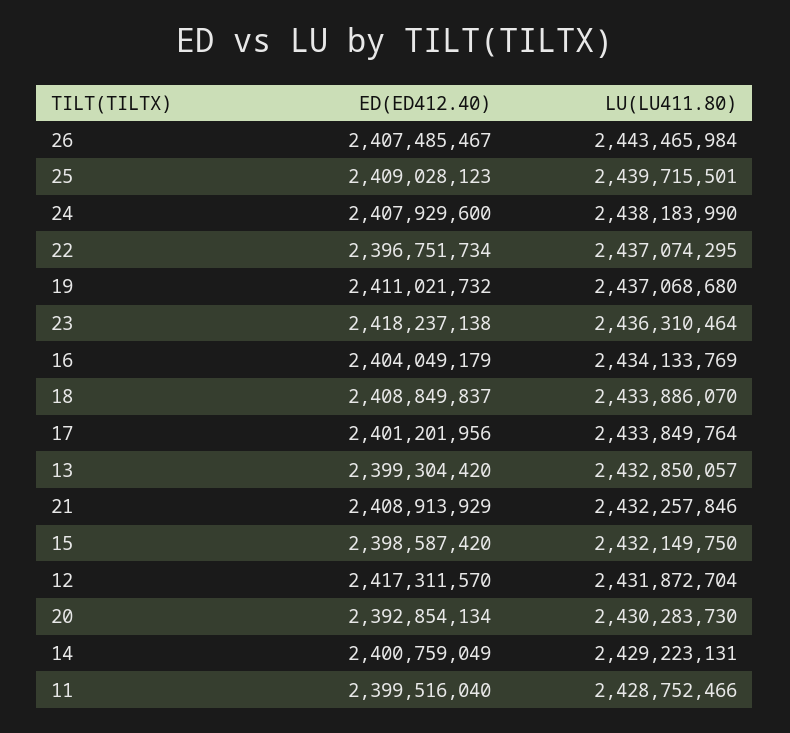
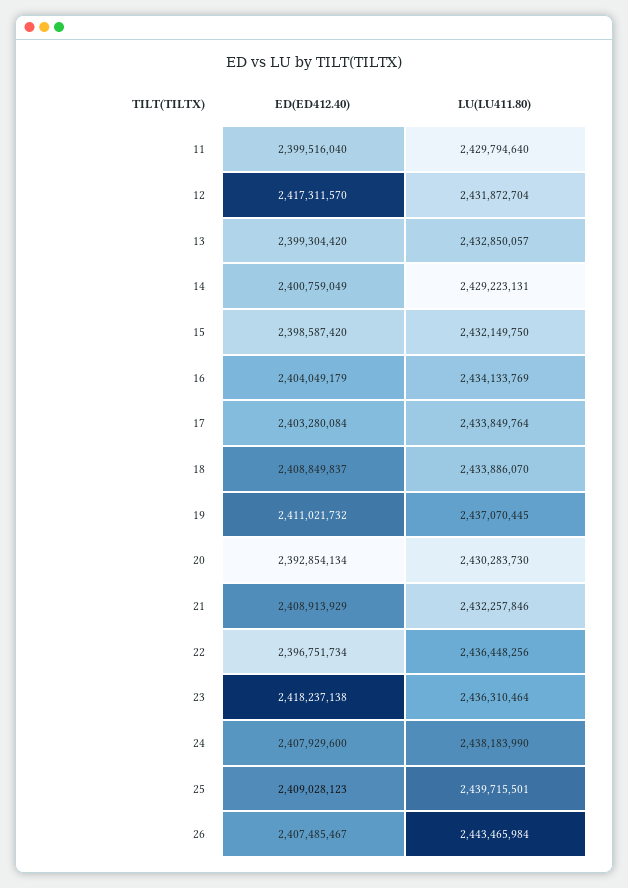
LU(LU411.80), 22: 2437074295 -> 2436448256
LU(LU411.80), 19: 2437068680 -> 2437070445
ED(ED412.40), 17: 2401201956 -> 2403280084
LU(LU411.80), 11: 2428752466 -> 2429794640

